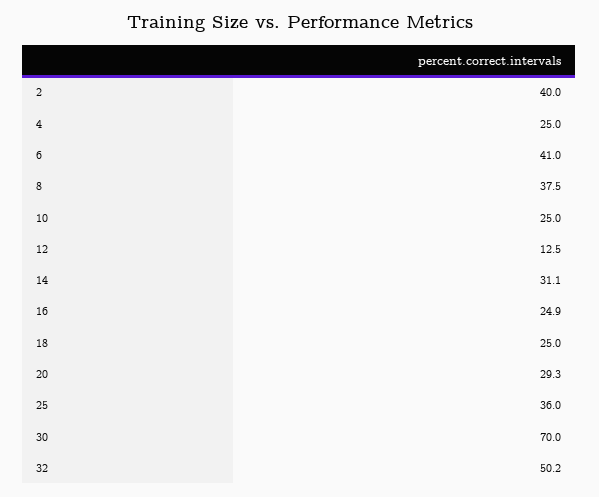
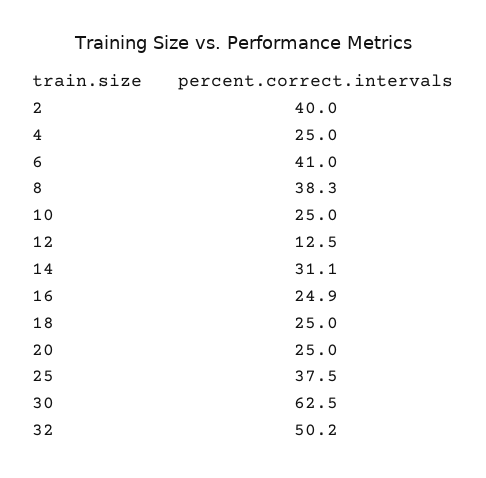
8: 37.5 -> 38.3
20: 29.3 -> 25
25: 36 -> 37.5
30: 70 -> 62.5

